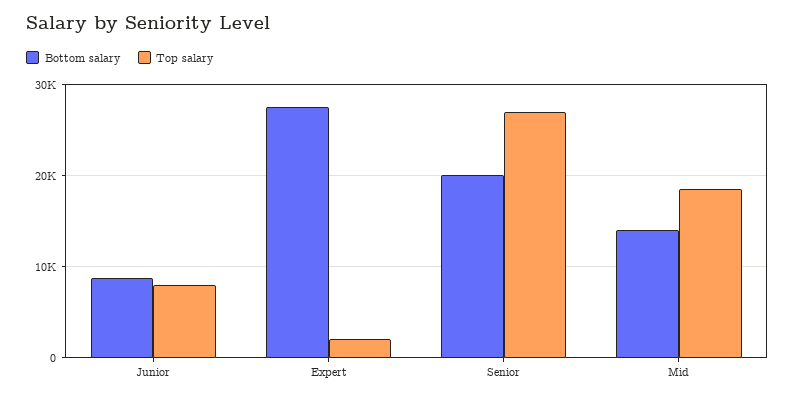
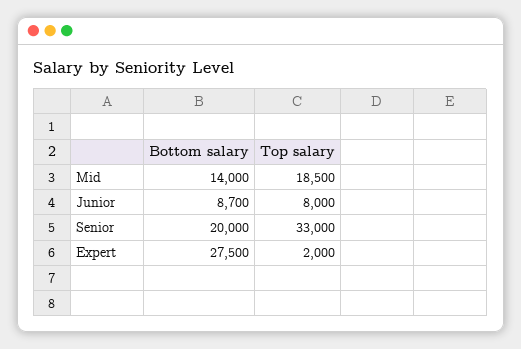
Top salary, Senior: 27000 -> 33000

